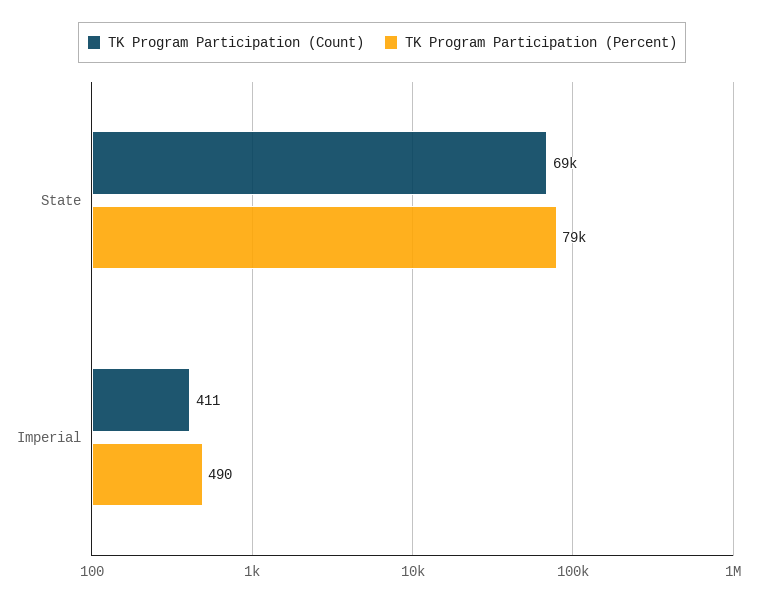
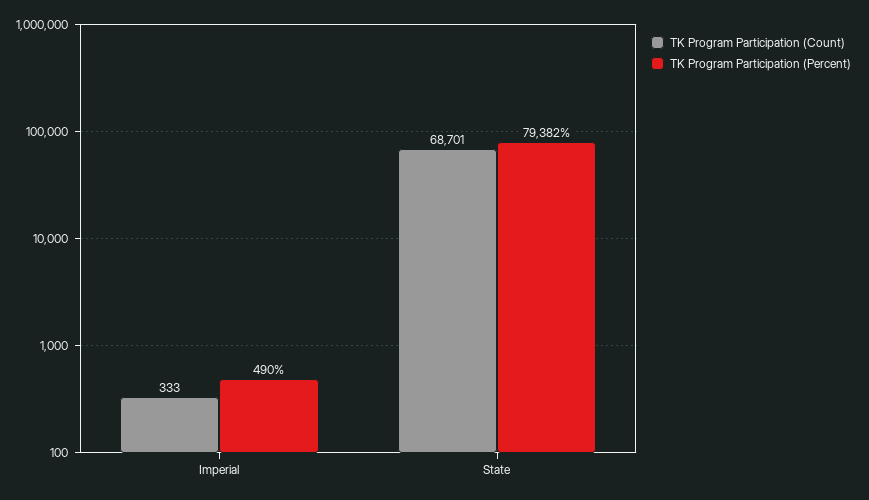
TK Program Participation (Count), Imperial: 411 -> 333

